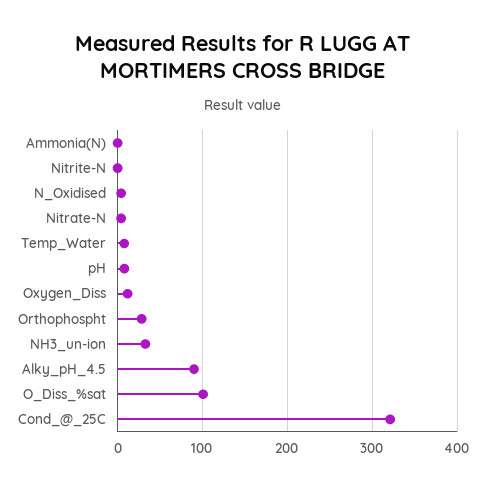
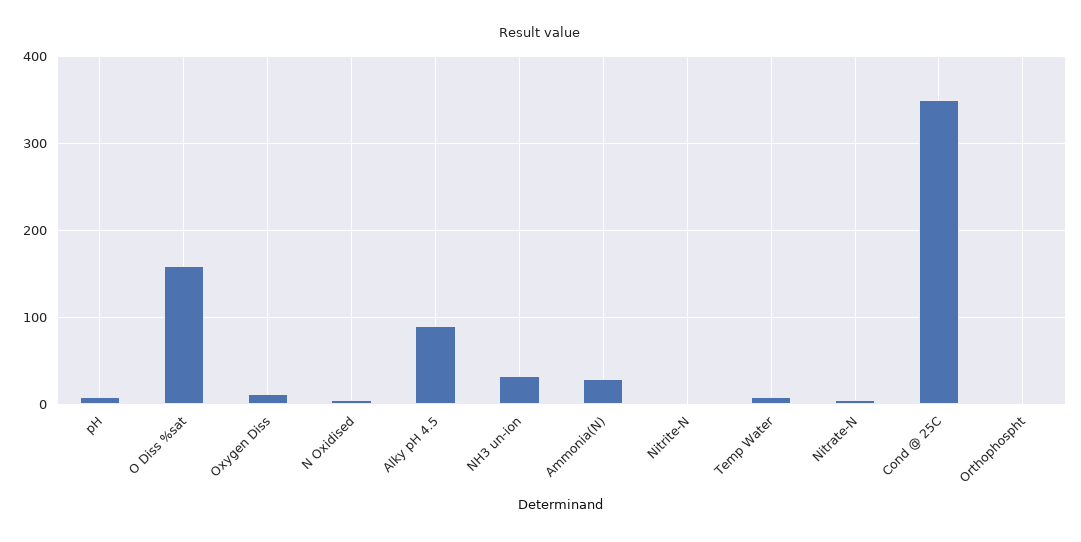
Ammonia(N): 0 -> 30
Orthophospht: 30 -> 0
O_Diss_%sat: 100 -> 160
Cond_@_25C: 320 -> 350

